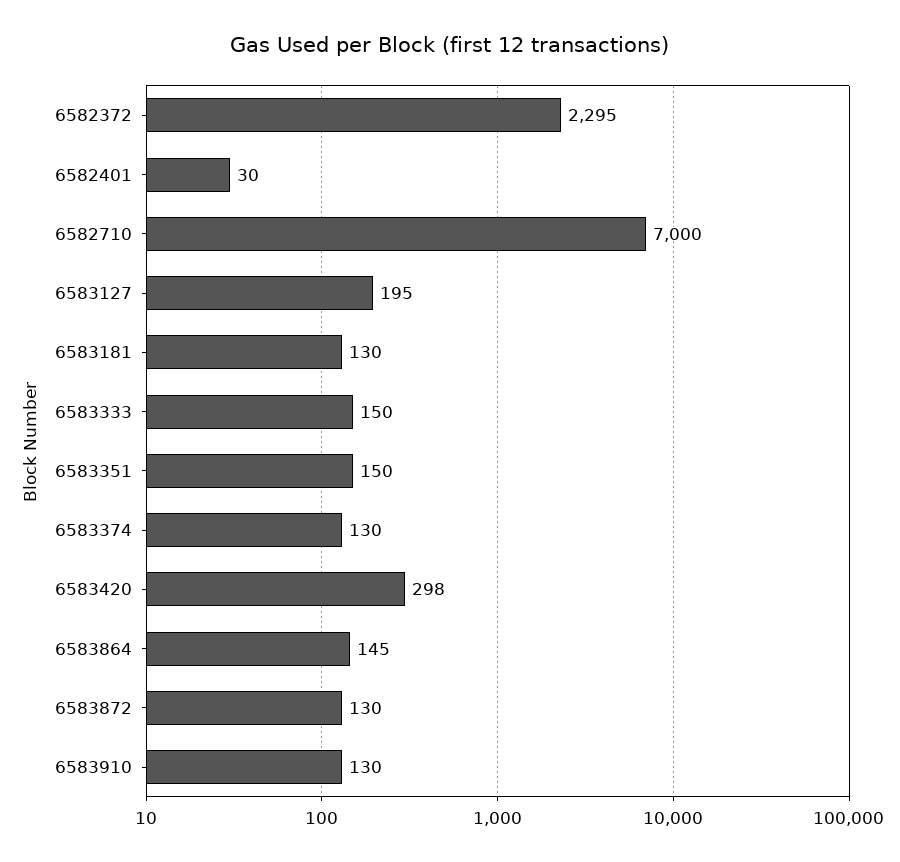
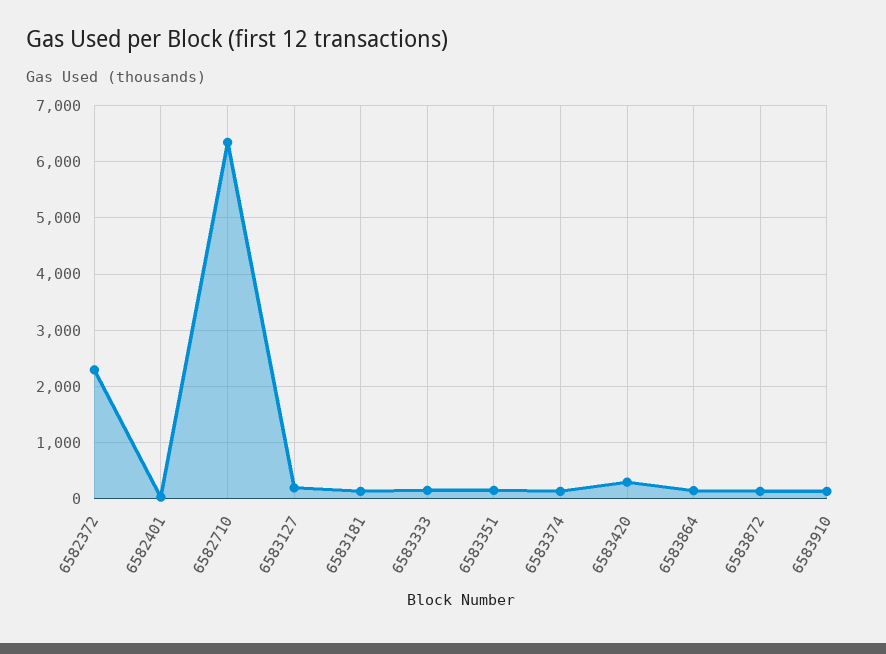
6582710: 7000 -> 6400

